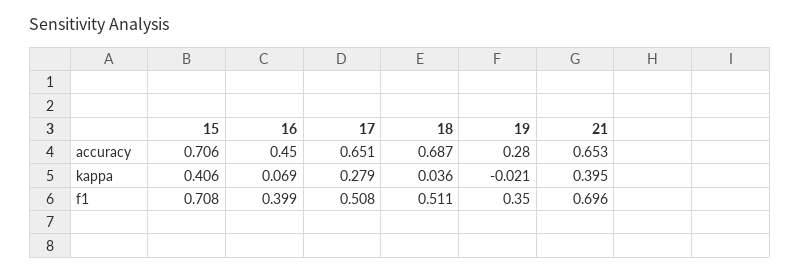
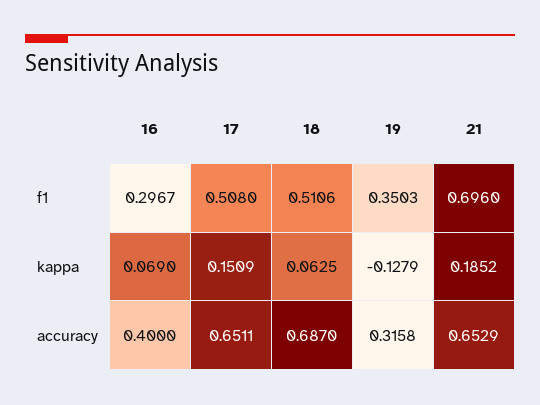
15, accuracy: 0.706 -> none
16, accuracy: 0.45 -> 0.4
19, accuracy: 0.28 -> 0.3158
15, kappa: 0.406 -> none
17, kappa: 0.279 -> 0.1509
18, kappa: 0.036 -> 0.0625
19, kappa: -0.021 -> -0.1279
21, kappa: 0.395 -> 0.1852
15, f1: 0.708 -> none
16, f1: 0.399 -> 0.2967

